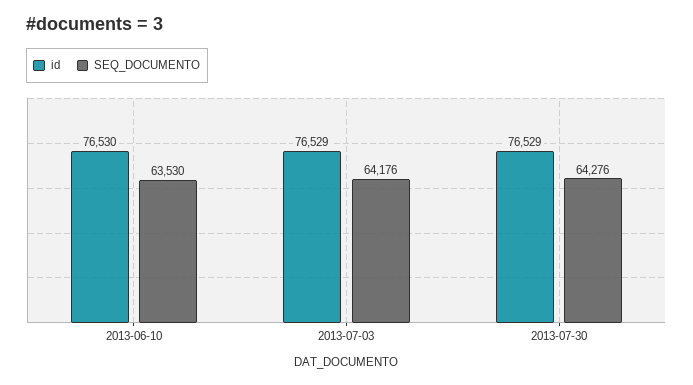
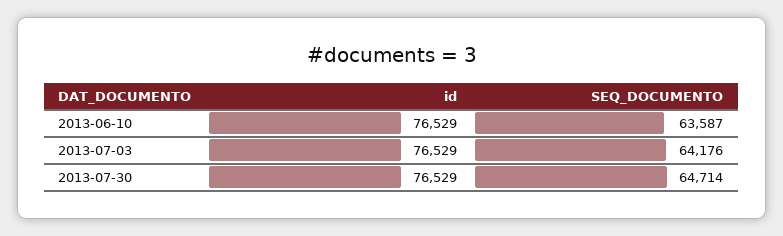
id, 2013-06-10: 76530 -> 76529
SEQ_DOCUMENTO, 2013-06-10: 63530 -> 63587
SEQ_DOCUMENTO, 2013-07-30: 64276 -> 64714

